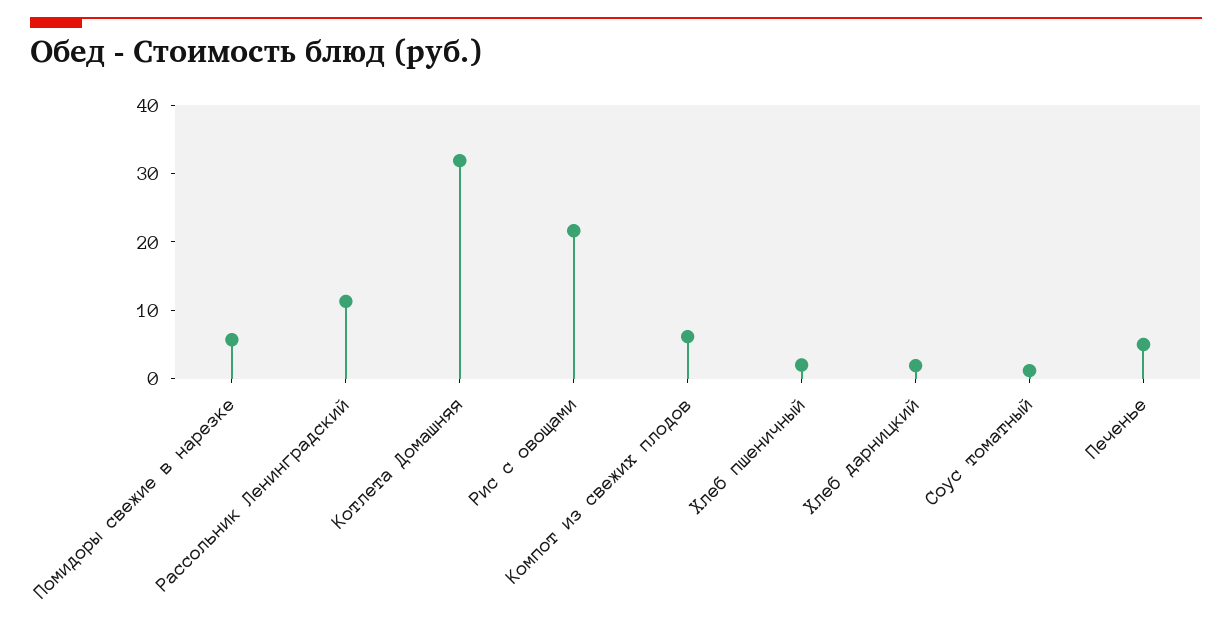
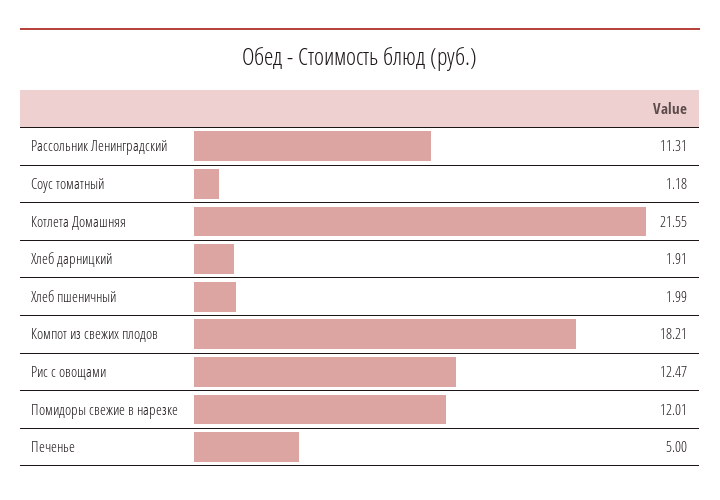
Помидоры свежие в нарезке: 6 -> 12.01
Котлета Домашняя: 32 -> 21.55
Рис с овощами: 22 -> 12.47
Компот из свежих плодов: 6 -> 18.21

